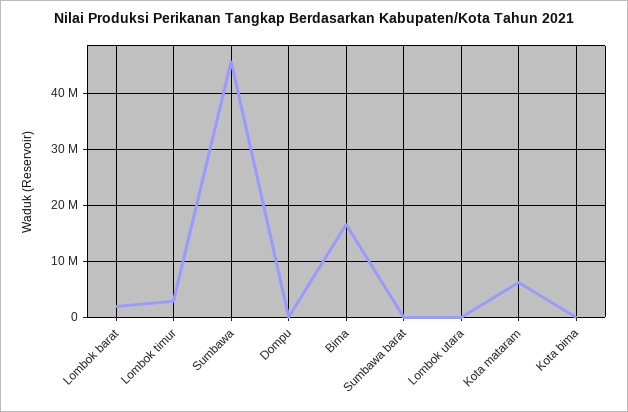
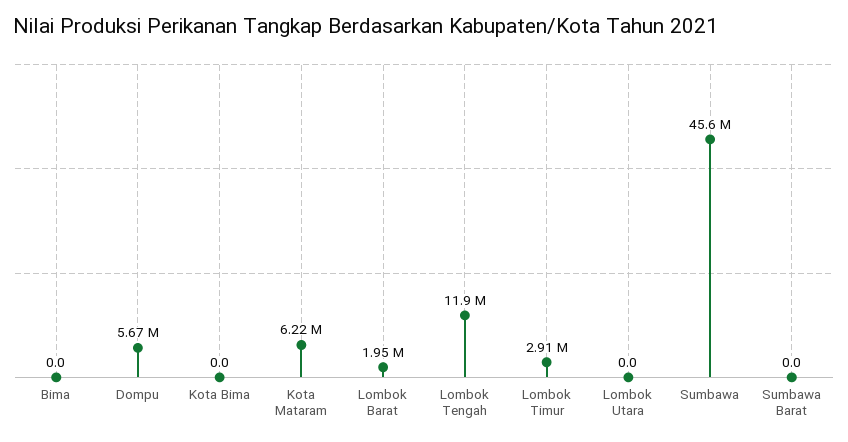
Dompu: 0 -> 5670000
Bima: 16000000 -> 0
Lombok Tengah: none -> 11900000

